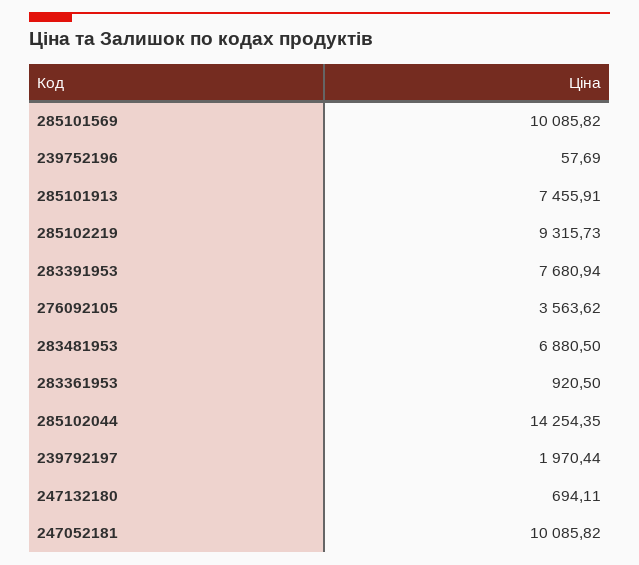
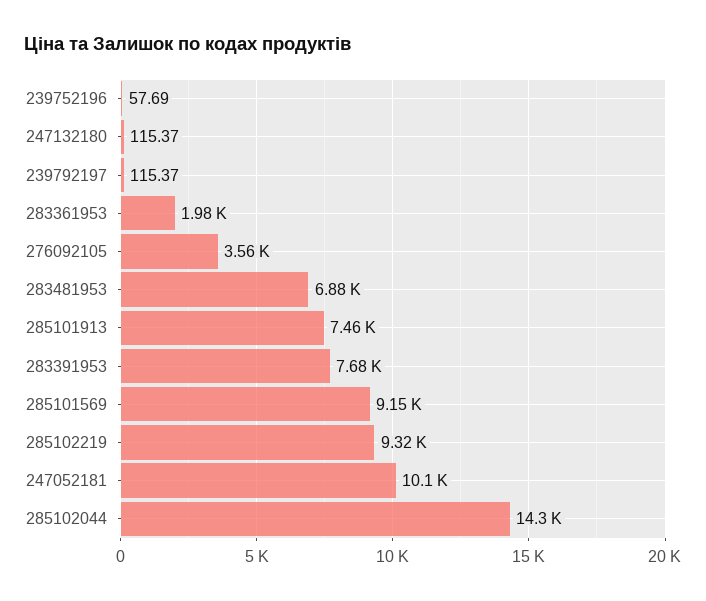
285101569: 10085.82 -> 9150
283361953: 920.5 -> 1980
239792197: 1970.44 -> 115.37
247132180: 694.11 -> 115.37

